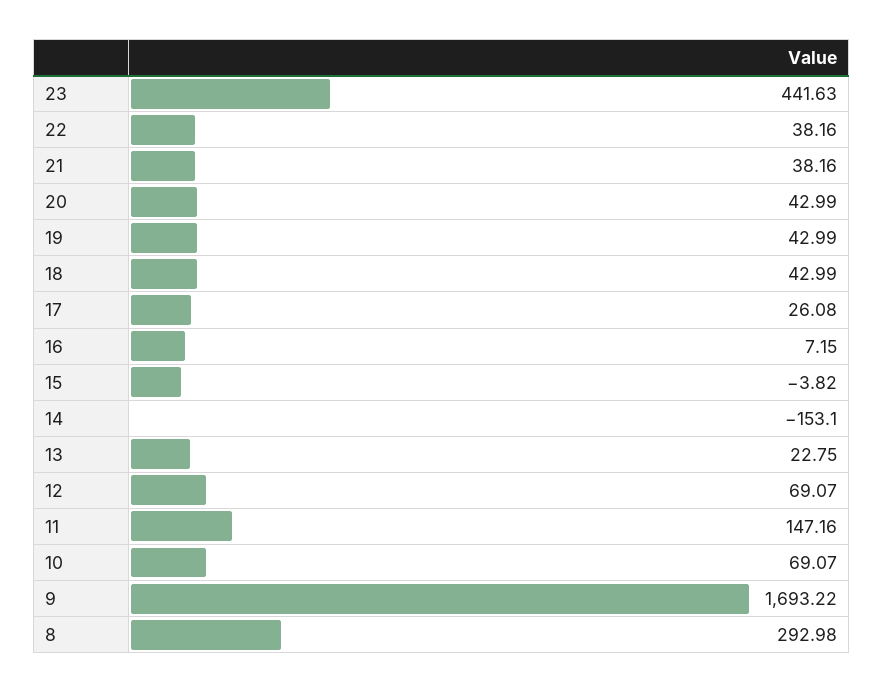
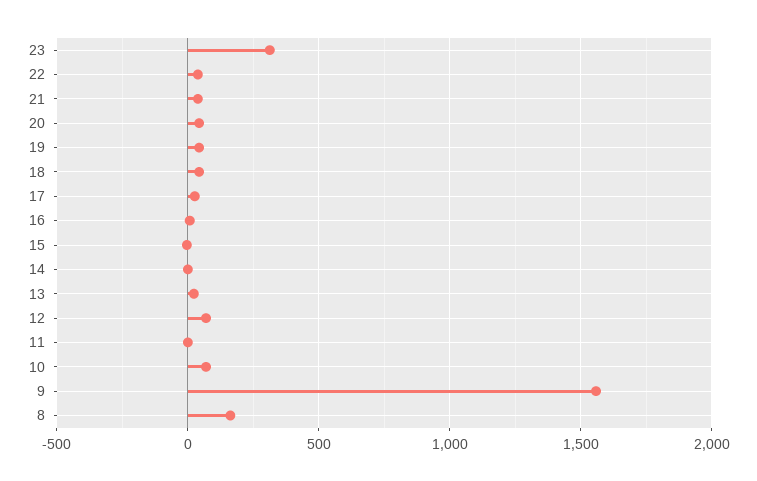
23: 441.63 -> 300
14: -153.1 -> 0
11: 147.16 -> 0
9: 1693.22 -> 1550
8: 292.98 -> 150

